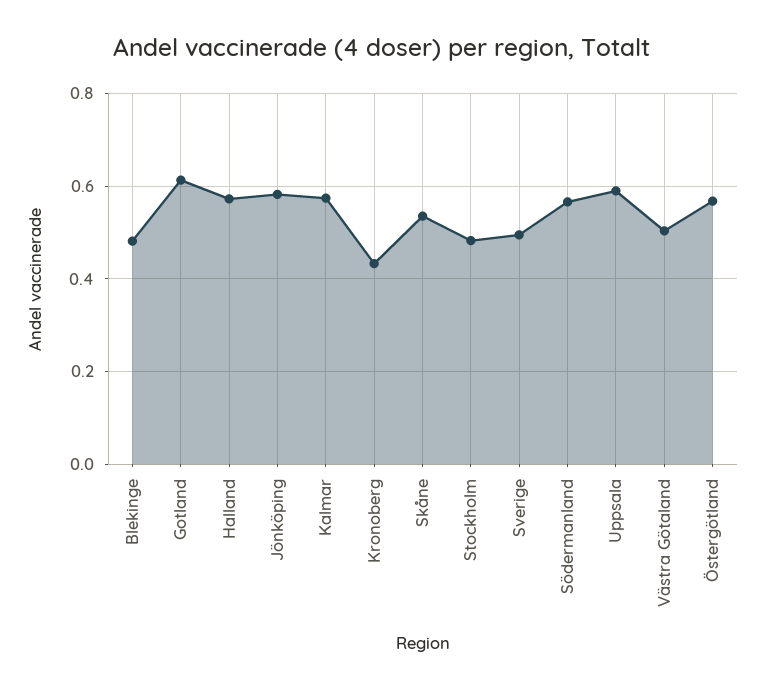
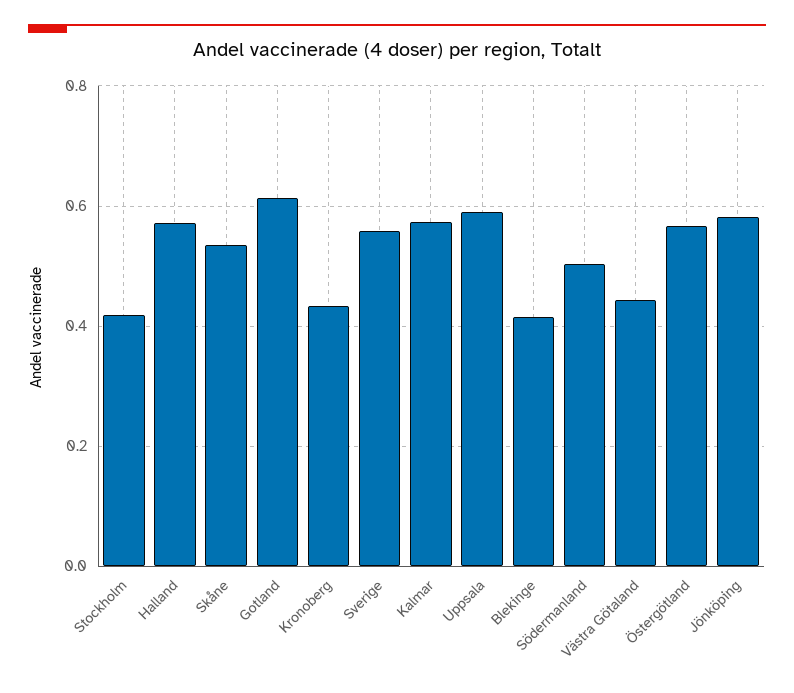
Blekinge: 0.48 -> 0.42
Stockholm: 0.48 -> 0.42
Sverige: 0.5 -> 0.56
Södermanland: 0.56 -> 0.5
Västra Götaland: 0.5 -> 0.44

